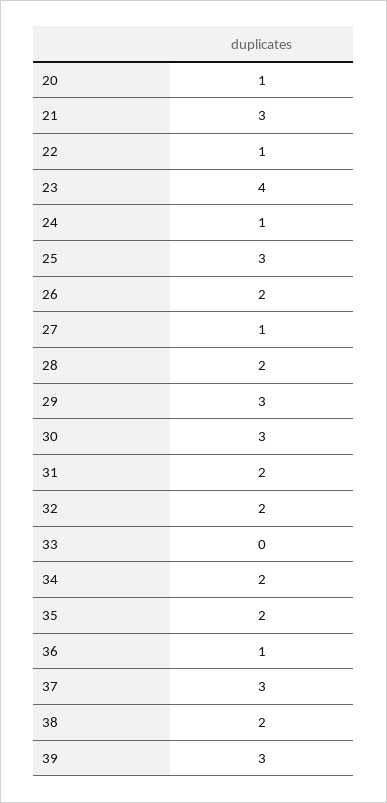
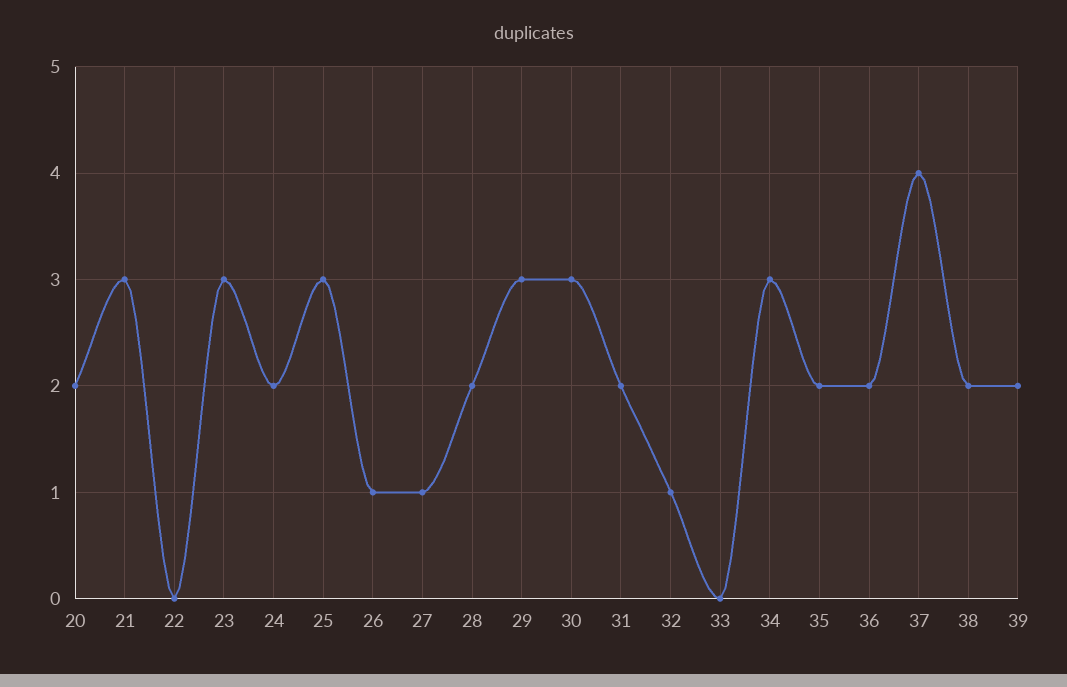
20: 1 -> 2
22: 1 -> 0
23: 4 -> 3
24: 1 -> 2
26: 2 -> 1
32: 2 -> 1
34: 2 -> 3
36: 1 -> 2
37: 3 -> 4
39: 3 -> 2

